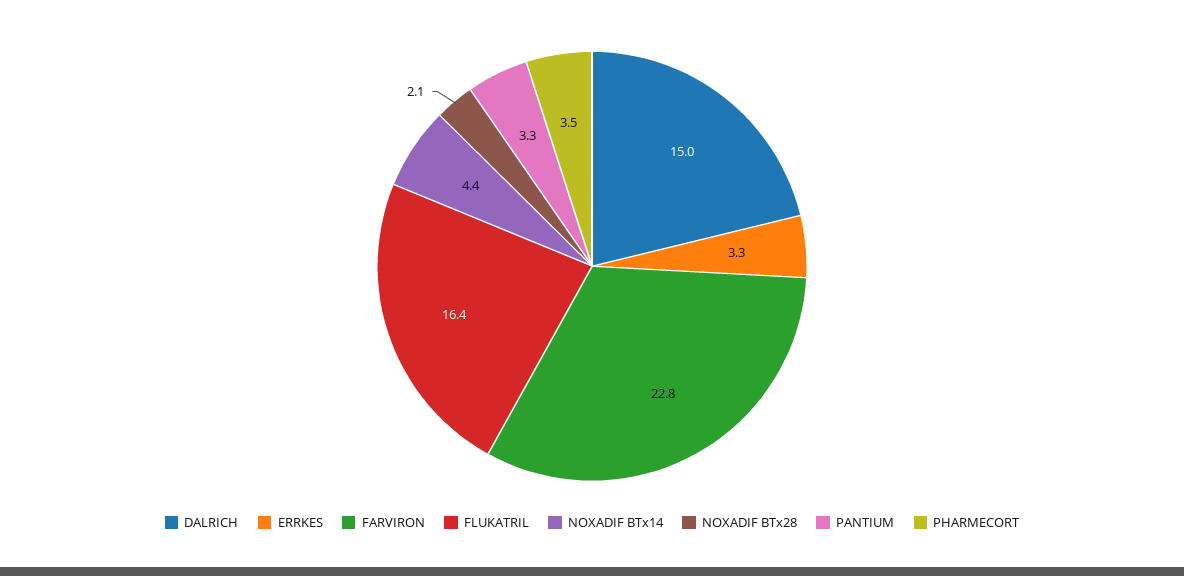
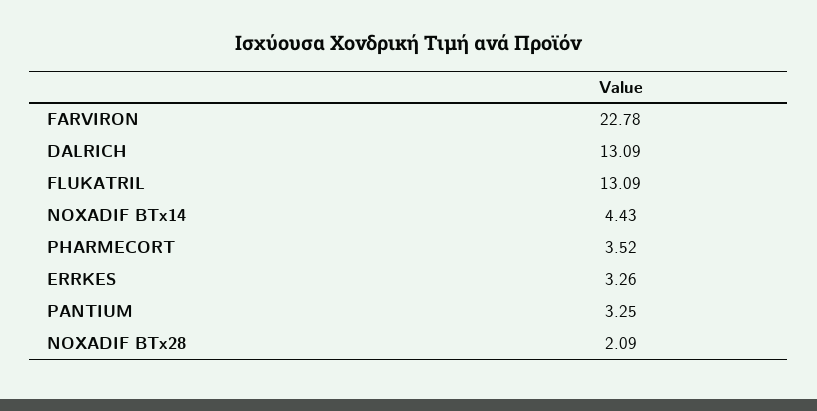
DALRICH: 15 -> 13.09
FLUKATRIL: 16.4 -> 13.09

